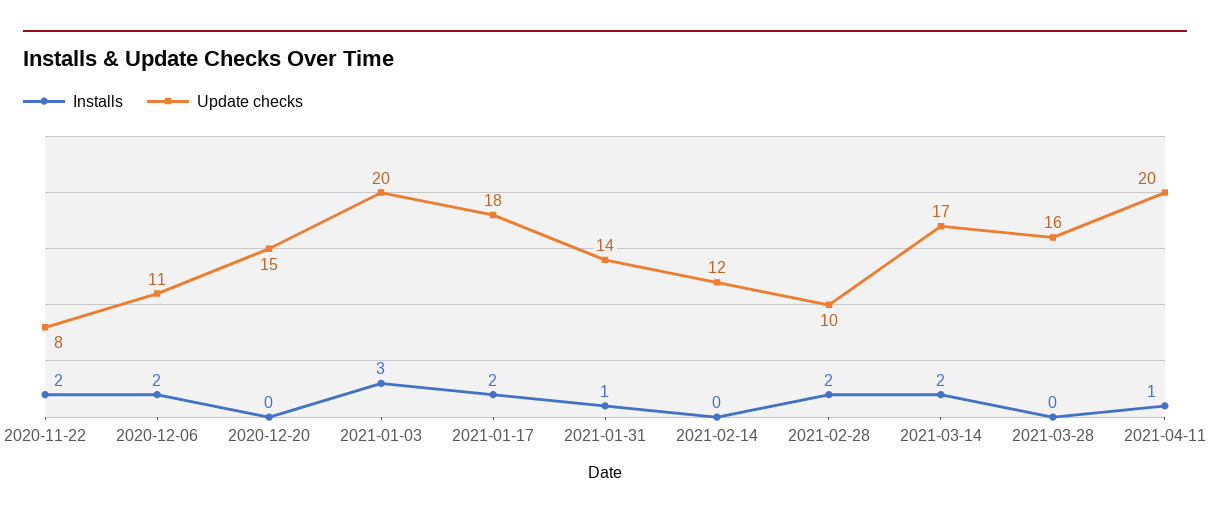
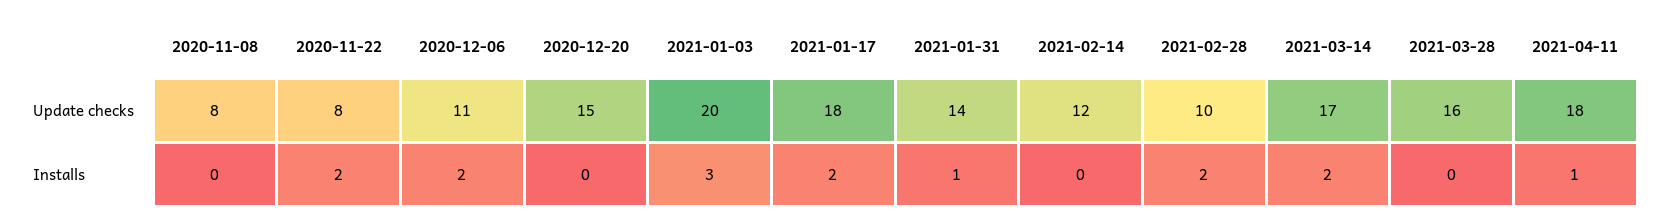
Update checks, 2021-04-11: 20 -> 18
Update checks, 2020-11-08: none -> 8
Installs, 2020-11-08: none -> 0

